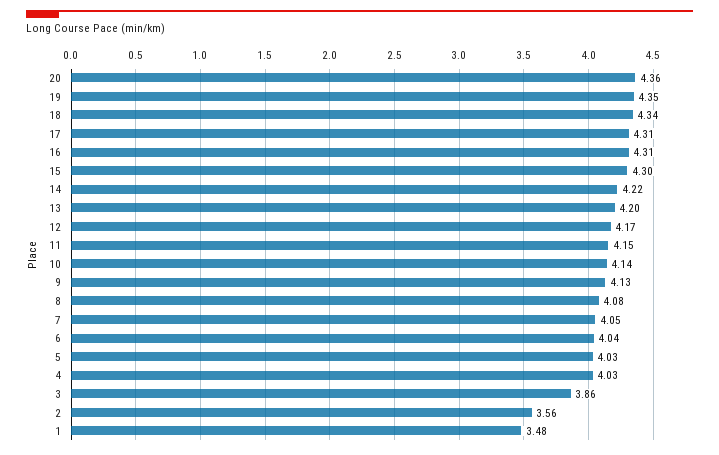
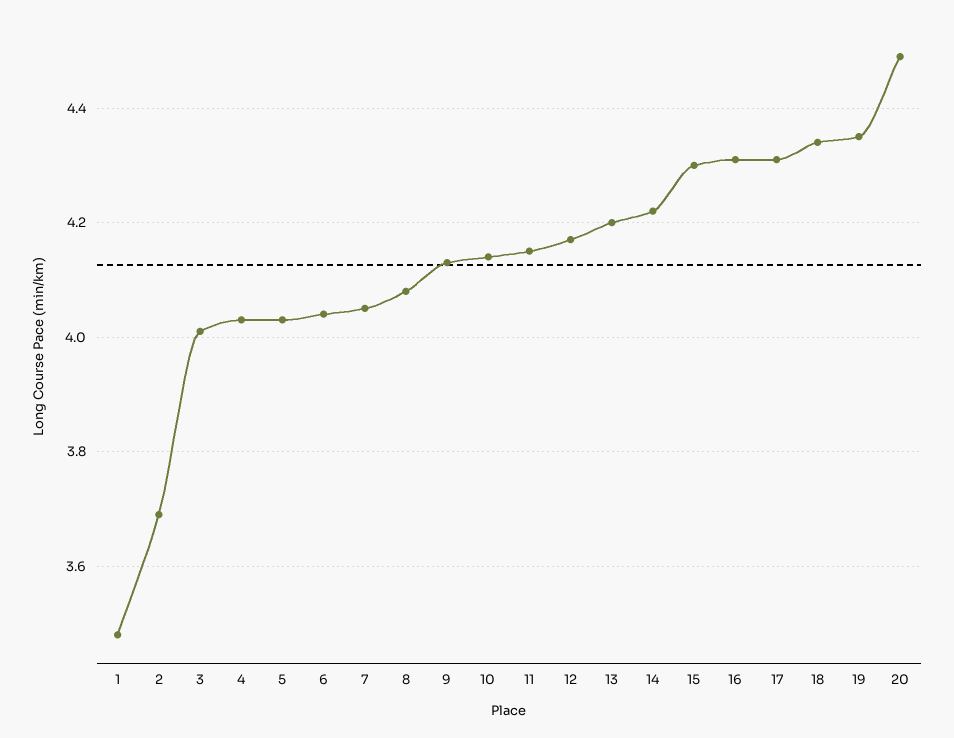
20: 4.36 -> 4.5
3: 3.86 -> 4
2: 3.56 -> 3.7

